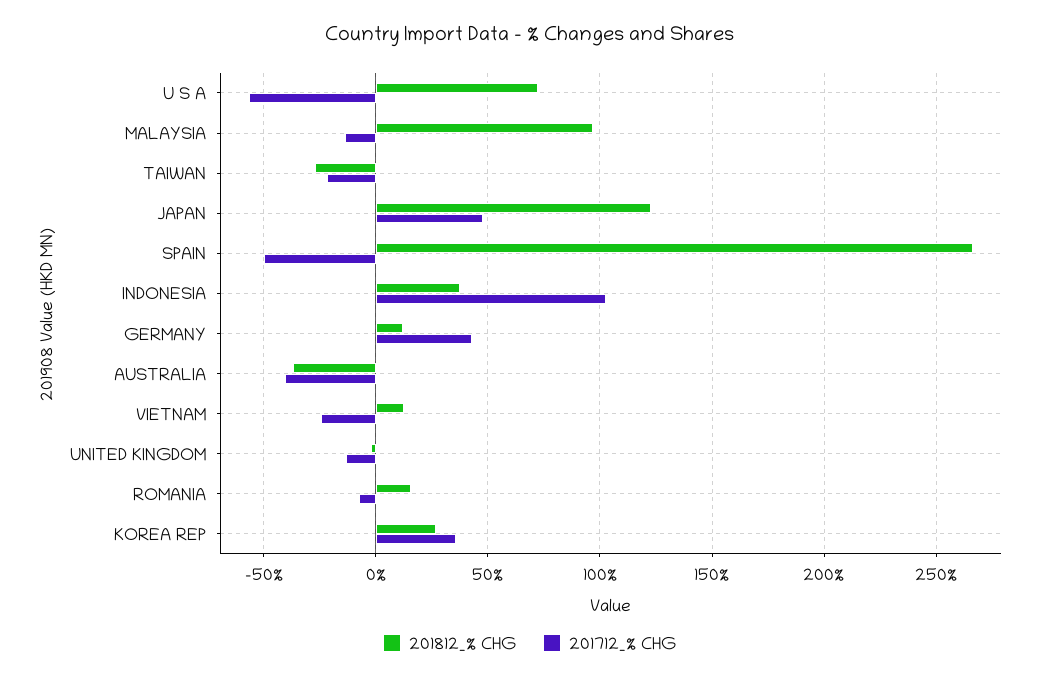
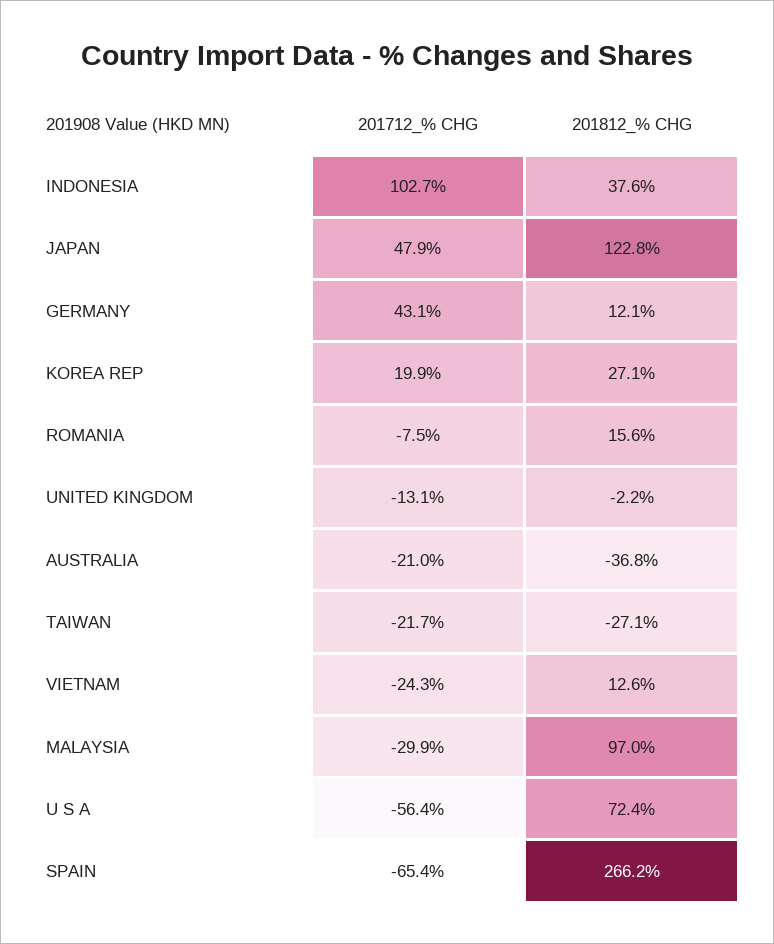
201712_% CHG, MALAYSIA: -15 -> -29.9
201712_% CHG, SPAIN: -50 -> -65.4
201712_% CHG, AUSTRALIA: -40 -> -21
201712_% CHG, KOREA REP: 35 -> 19.9

